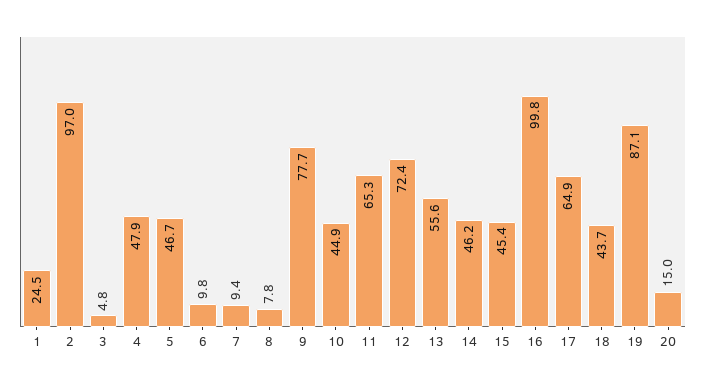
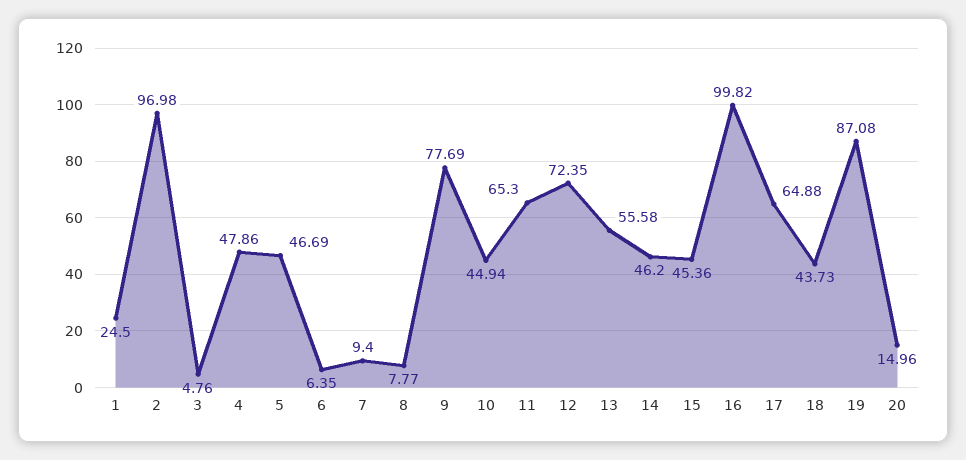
6: 9.8 -> 6.35

